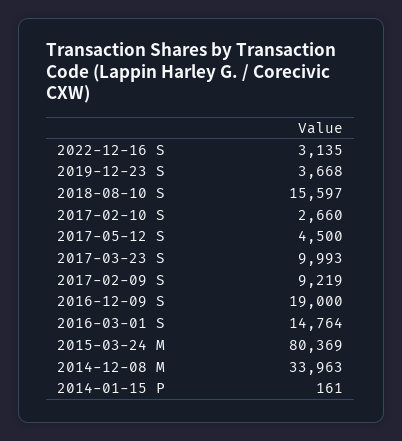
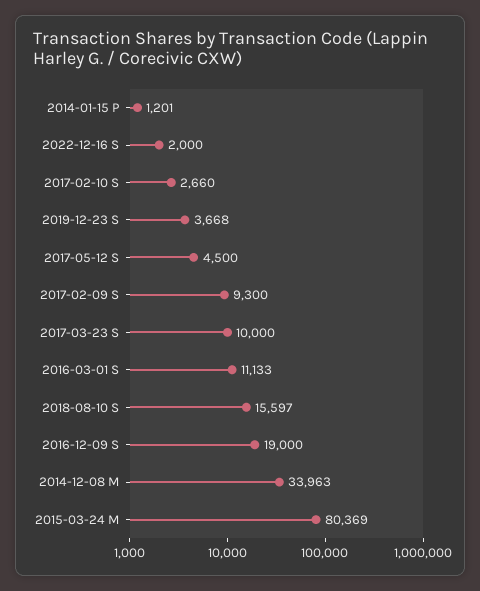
2022-12-16 S: 3135 -> 2000
2017-03-23 S: 9993 -> 10000
2017-02-09 S: 9219 -> 9300
2016-03-01 S: 14764 -> 11133
2014-01-15 P: 161 -> 1201

